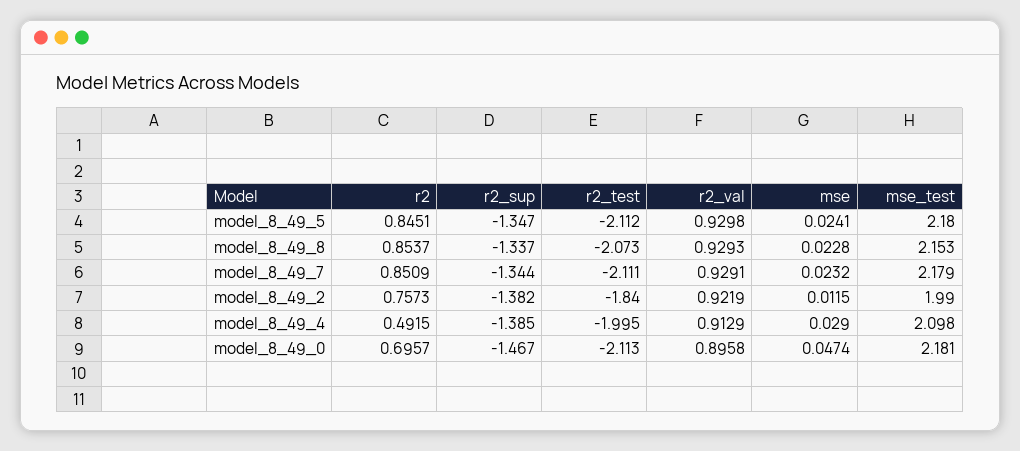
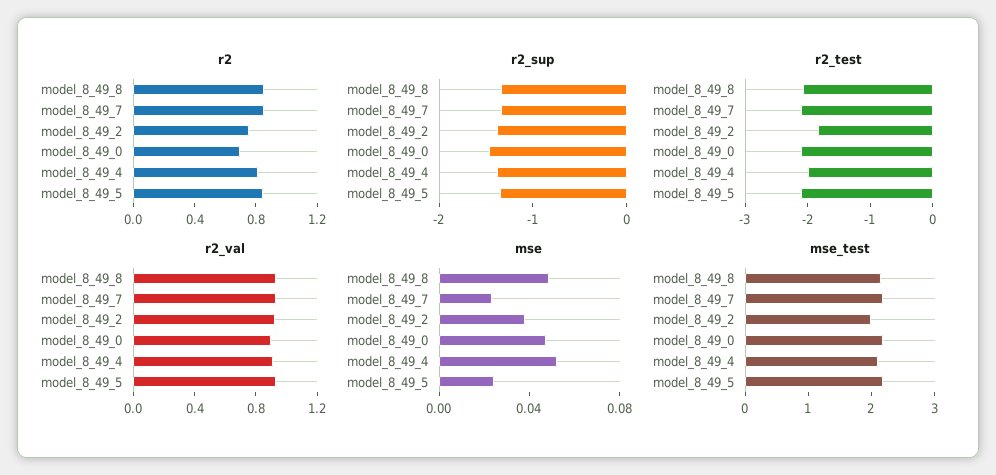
mse, model_8_49_8: 0.0228 -> 0.05
mse, model_8_49_2: 0.0115 -> 0.04
r2, model_8_49_4: 0.4915 -> 0.8
mse, model_8_49_4: 0.029 -> 0.05

